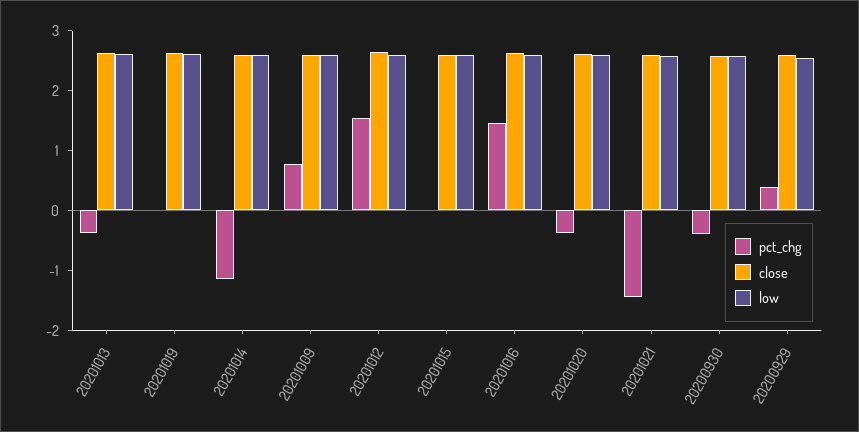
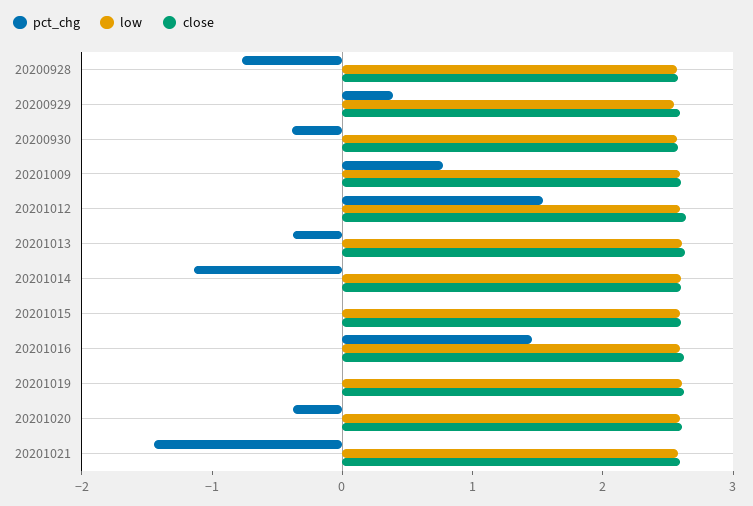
pct_chg, 20200928: none -> -0.8
low, 20200928: none -> 2.6
close, 20200928: none -> 2.6

